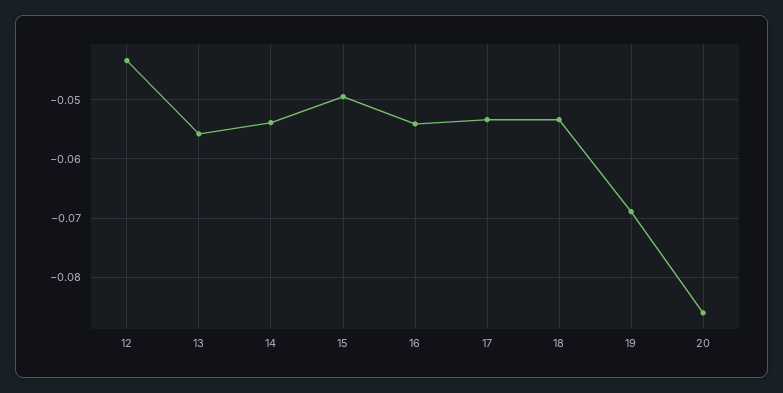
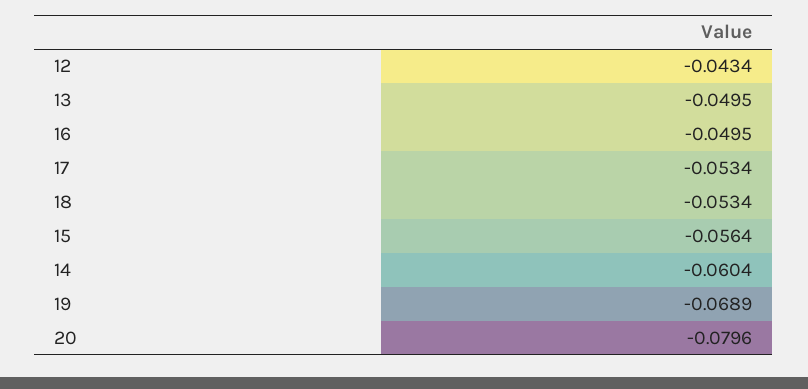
13: -0.056 -> -0.0495
14: -0.054 -> -0.0604
15: -0.05 -> -0.0564
16: -0.054 -> -0.0495
20: -0.086 -> -0.0796

